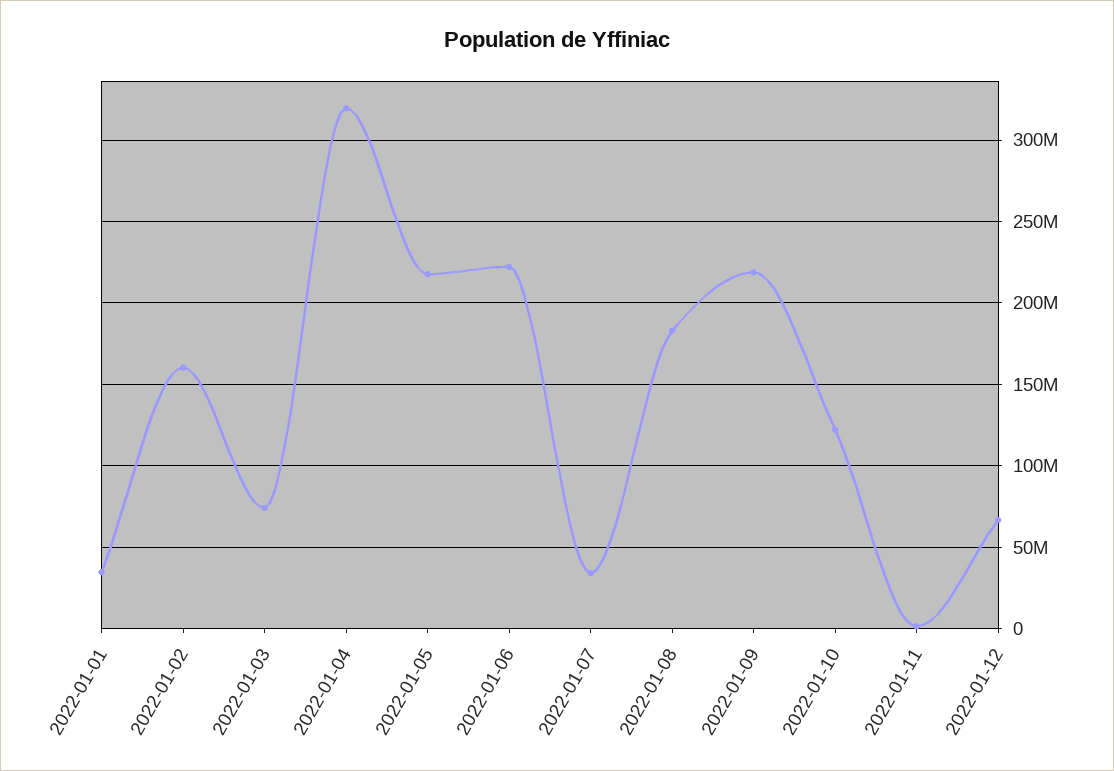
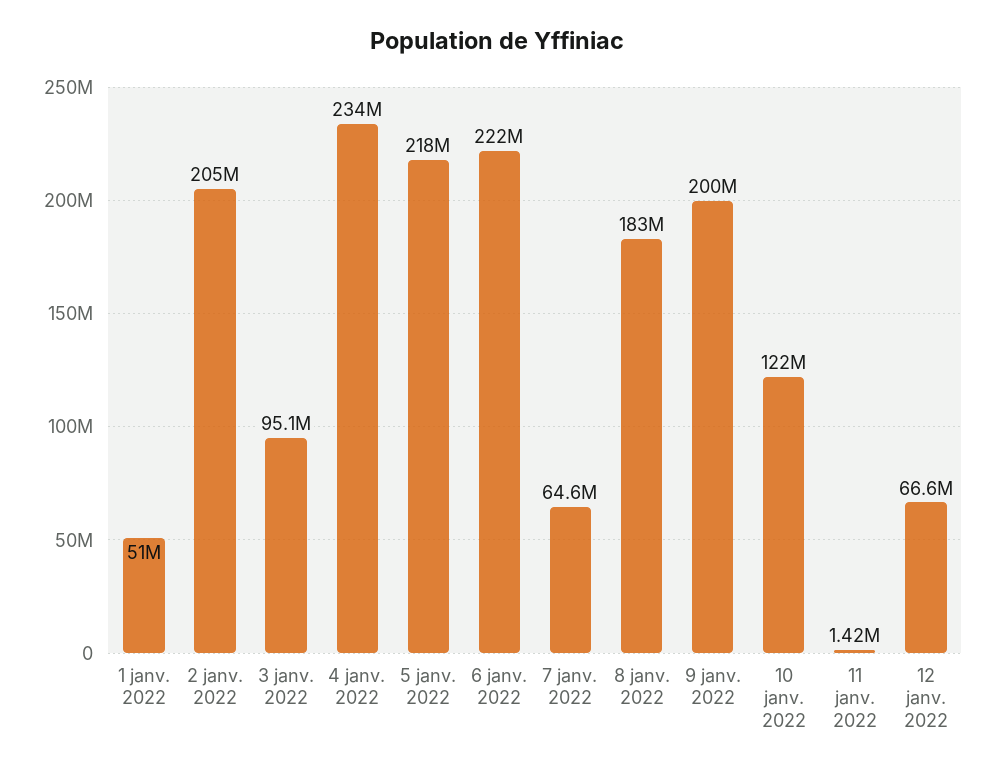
2022-01-01: 35000000 -> 51000000
2022-01-02: 160000000 -> 205000000
2022-01-03: 75000000 -> 95100000
2022-01-04: 320000000 -> 234000000
2022-01-07: 35000000 -> 64600000
2022-01-09: 220000000 -> 200000000

